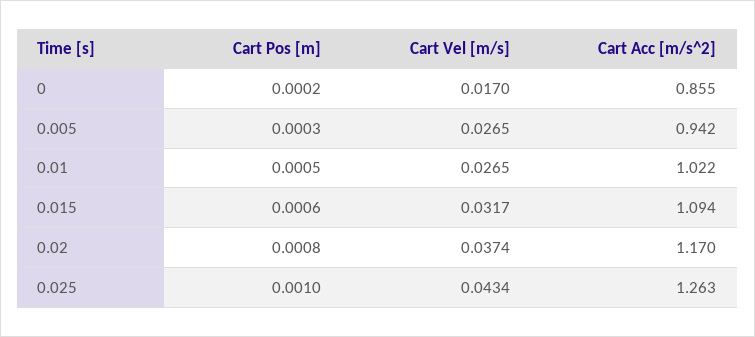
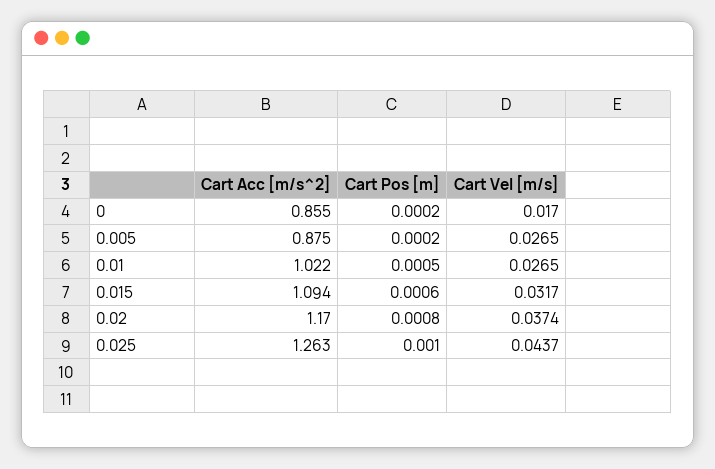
Cart Pos [m], 0.005: 0.0003 -> 0.0002
Cart Acc [m/s^2], 0.005: 0.942 -> 0.875
Cart Vel [m/s], 0.025: 0.0434 -> 0.0437

